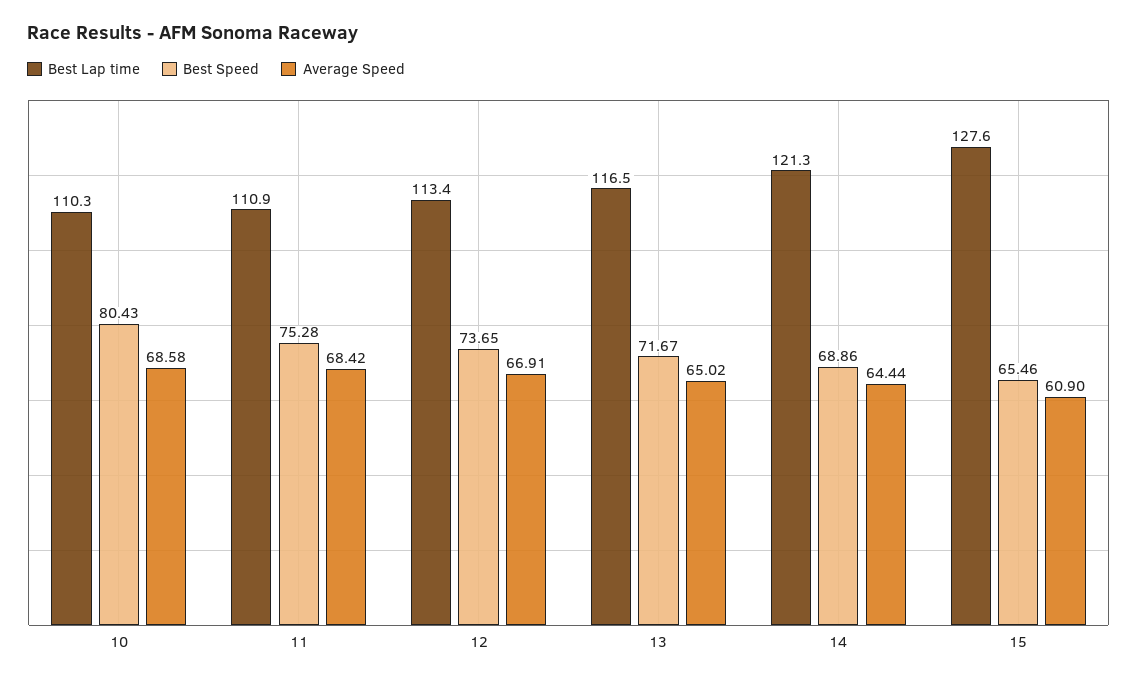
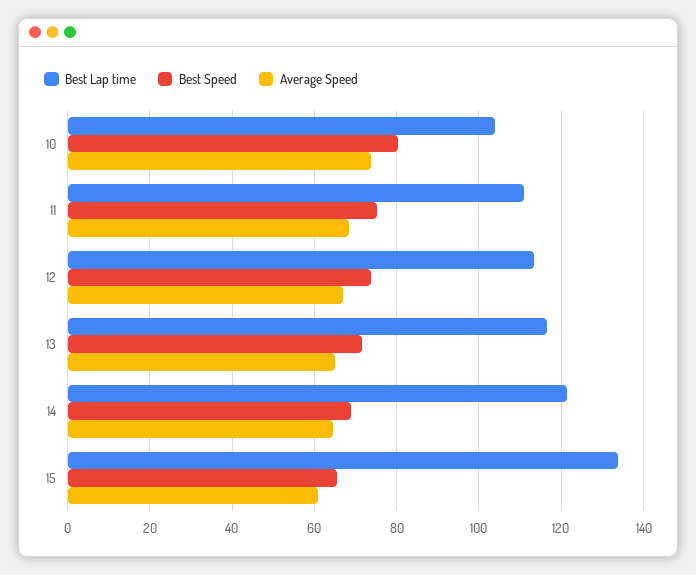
Best Lap time, 10: 110.3 -> 104
Average Speed, 10: 68.58 -> 74
Best Lap time, 15: 127.6 -> 134

